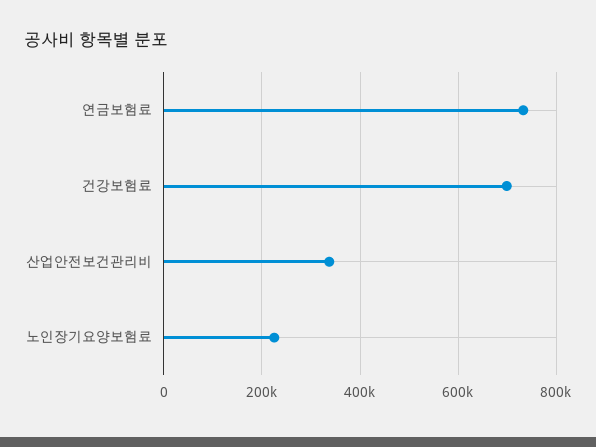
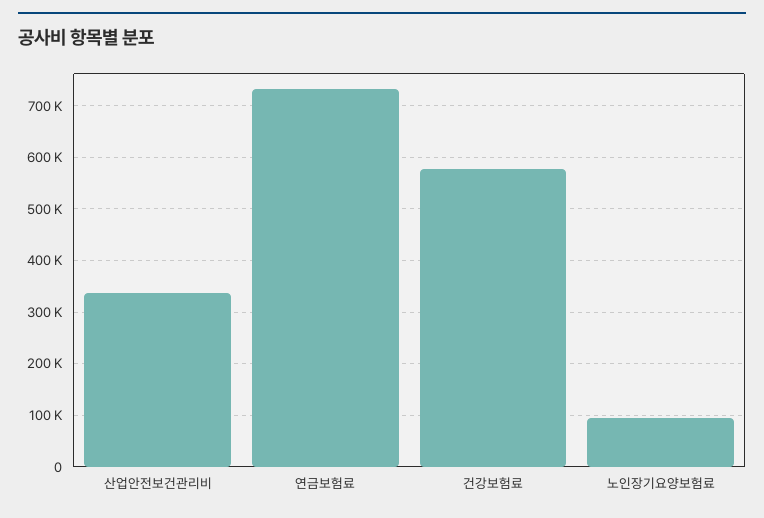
건강보험료: 700000 -> 580000
노인장기요양보험료: 220000 -> 100000

